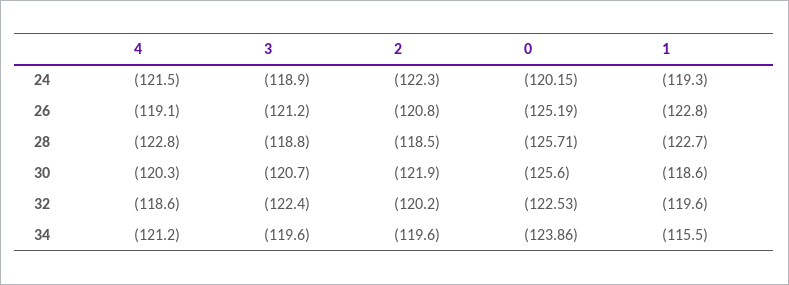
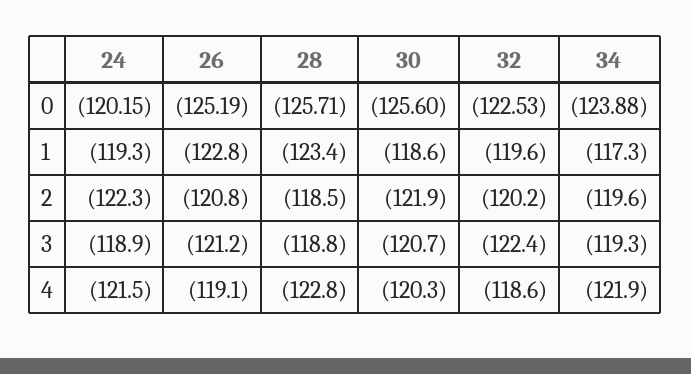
1, 28: -122.7 -> -123.4
4, 34: -121.2 -> -121.9
3, 34: -119.6 -> -119.3
0, 34: -123.86 -> -123.88
1, 34: -115.5 -> -117.3

